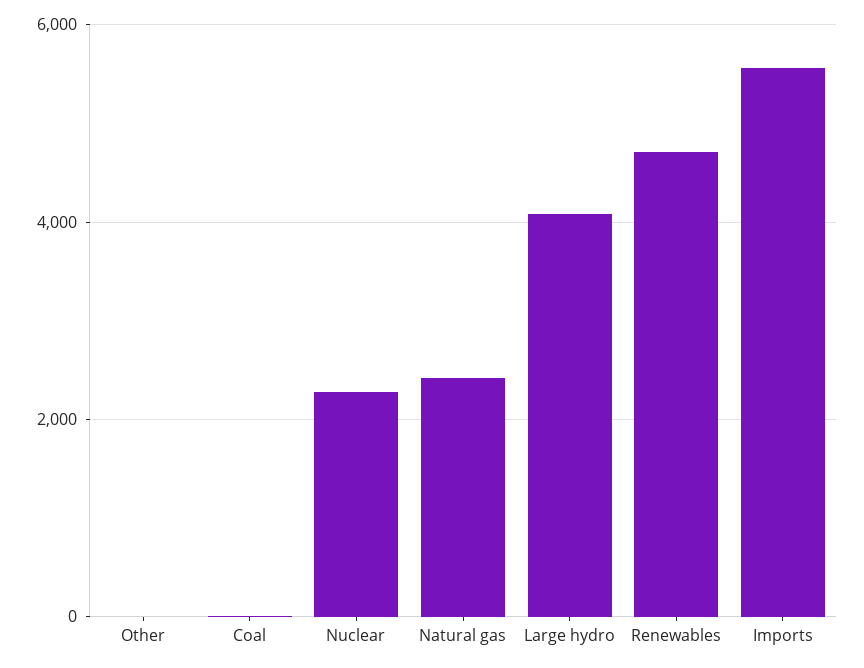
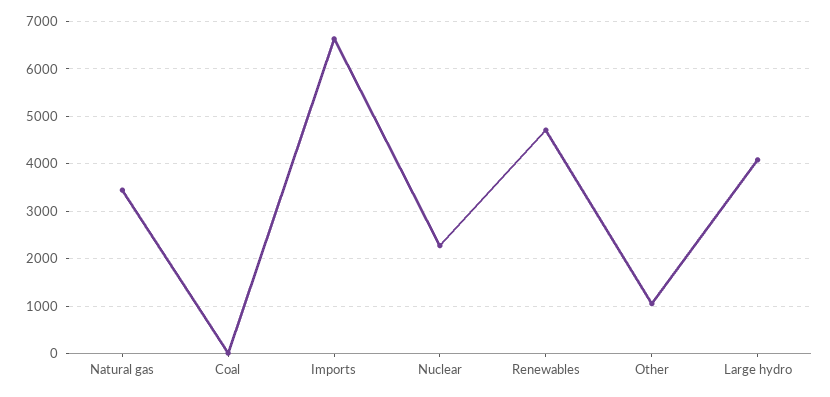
Other: 0 -> 1000
Natural gas: 2400 -> 3400
Imports: 5600 -> 6600

